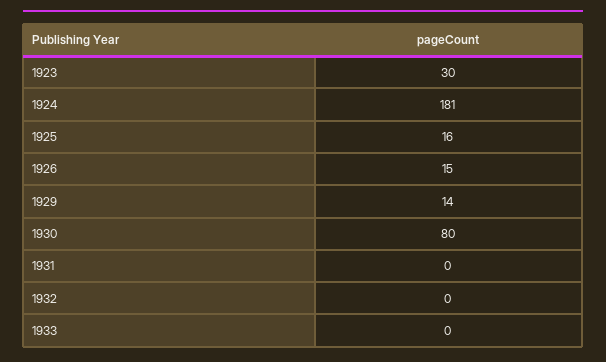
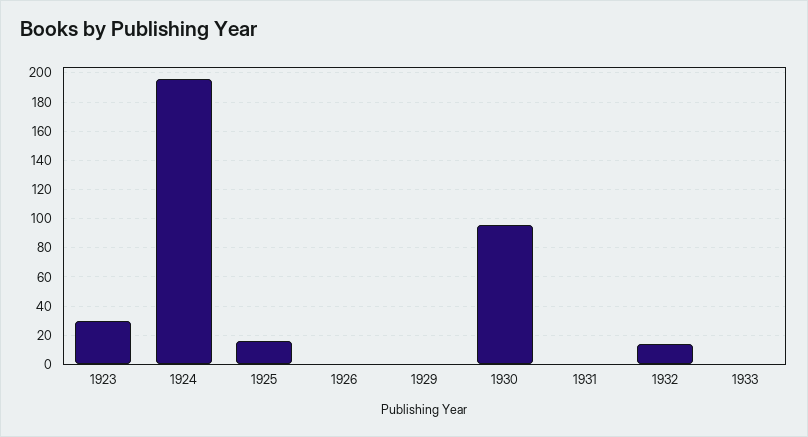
1924: 181 -> 195
1926: 15 -> 0
1929: 14 -> 0
1930: 80 -> 95
1932: 0 -> 15

